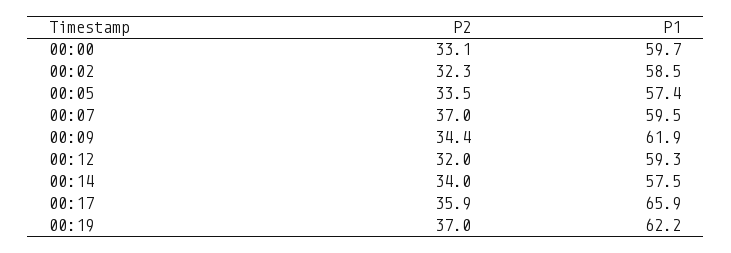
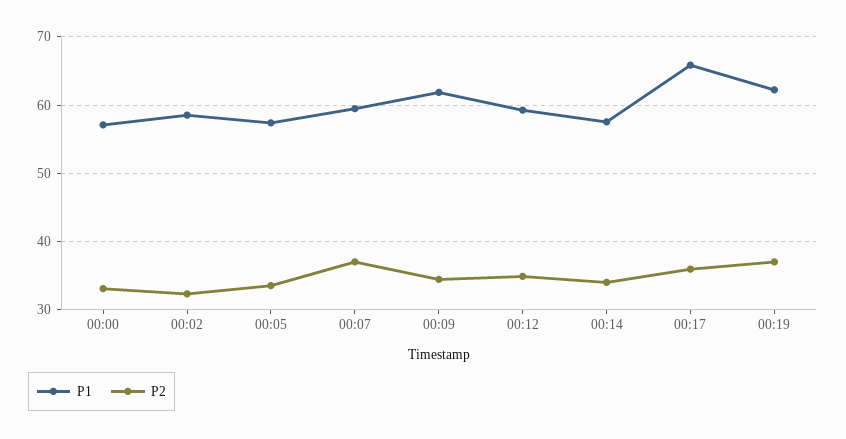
P1, 00:00: 59.7 -> 57
P2, 00:12: 32 -> 35

